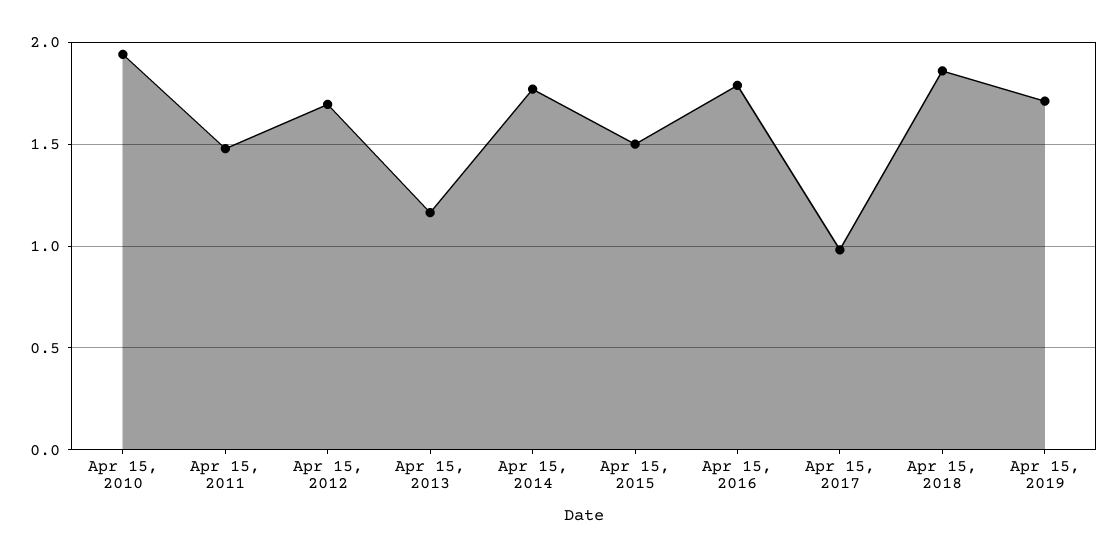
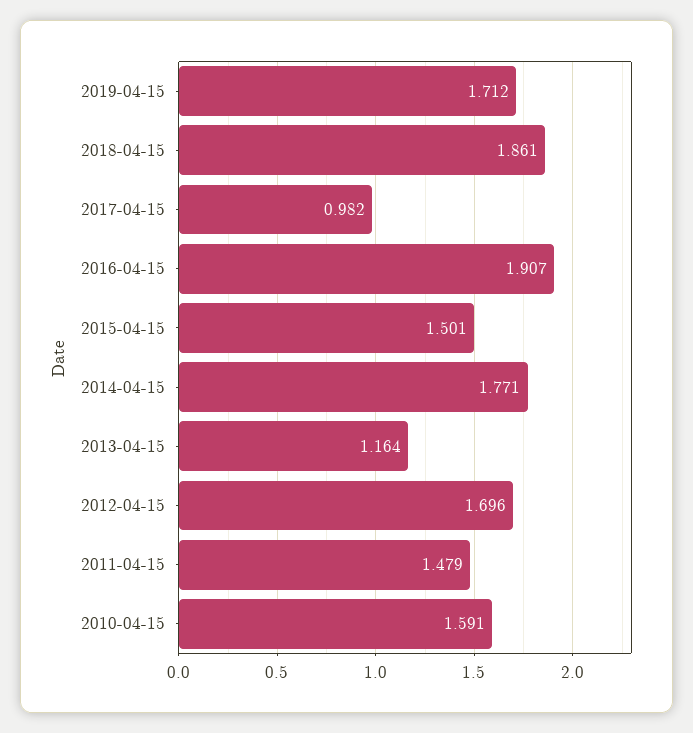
Apr 15, 2010: 1.95 -> 1.591
Apr 15, 2016: 1.8 -> 1.907

